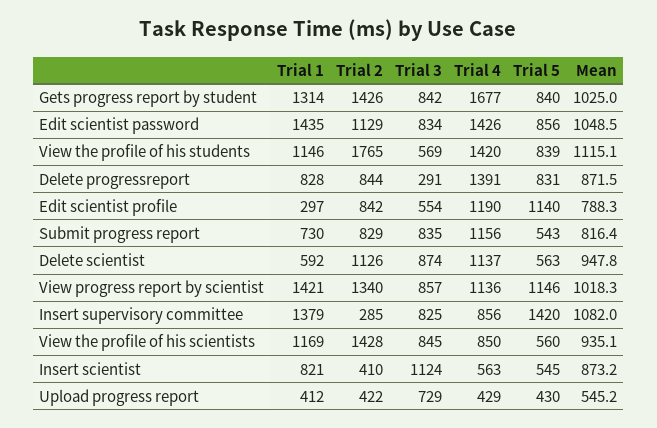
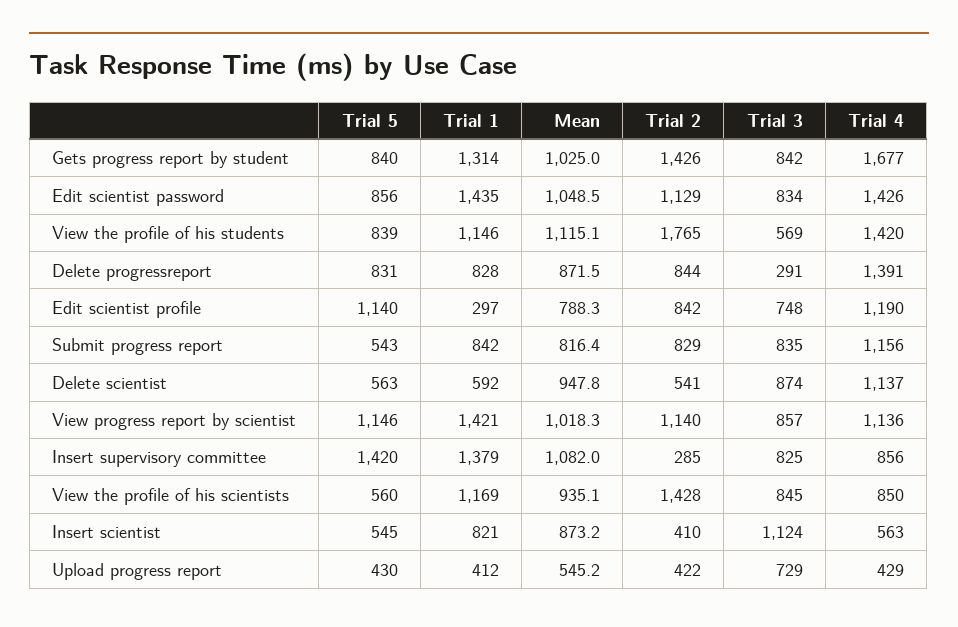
Trial 3, Edit scientist profile: 554 -> 748
Trial 1, Submit progress report: 730 -> 842
Trial 2, Delete scientist: 1126 -> 541
Trial 2, View progress report by scientist: 1340 -> 1140

